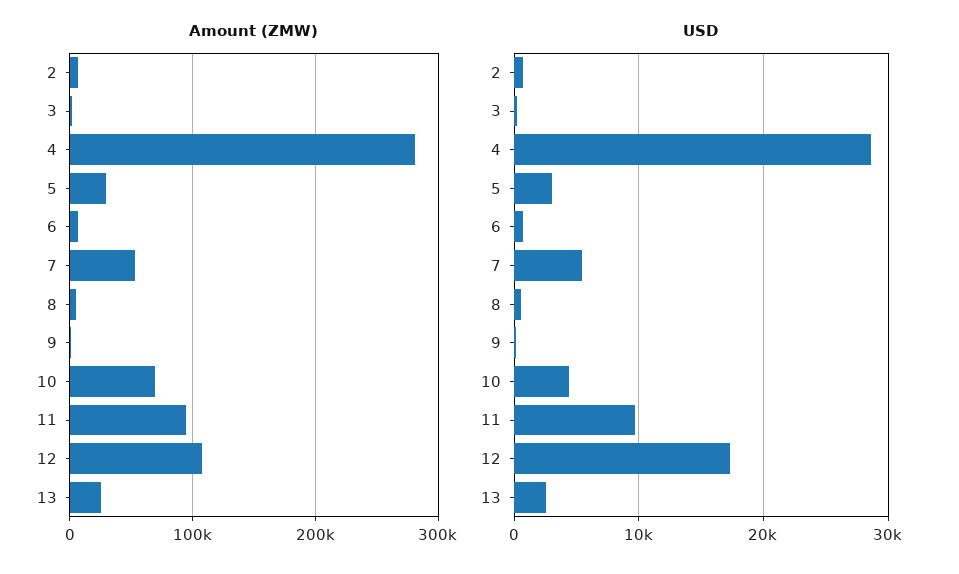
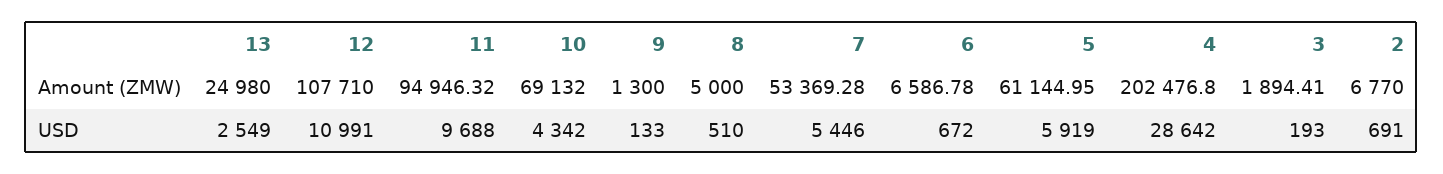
Amount (ZMW), 4: 280000 -> 202476.8
Amount (ZMW), 5: 30000 -> 61144.95
USD, 5: 3000 -> 5919
USD, 12: 17000 -> 10991

